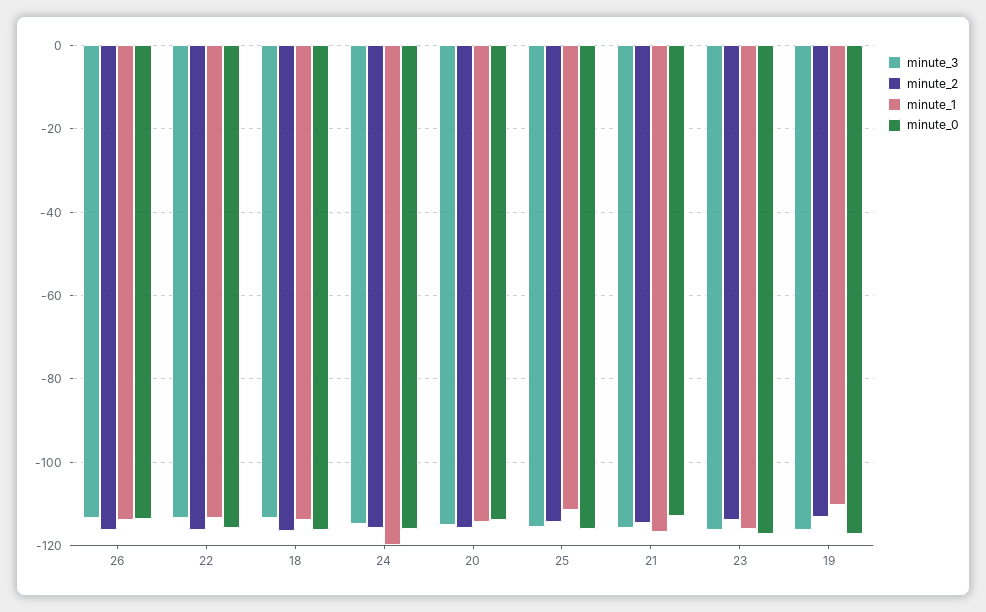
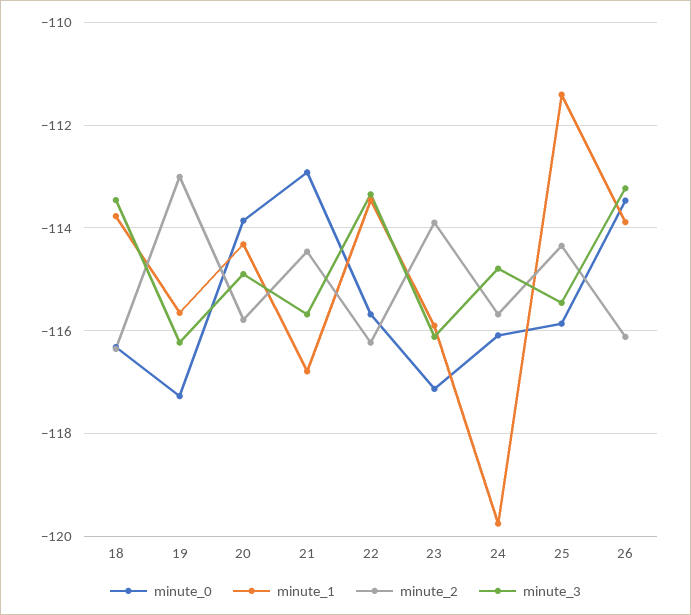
minute_1, 19: -110 -> -115.6

